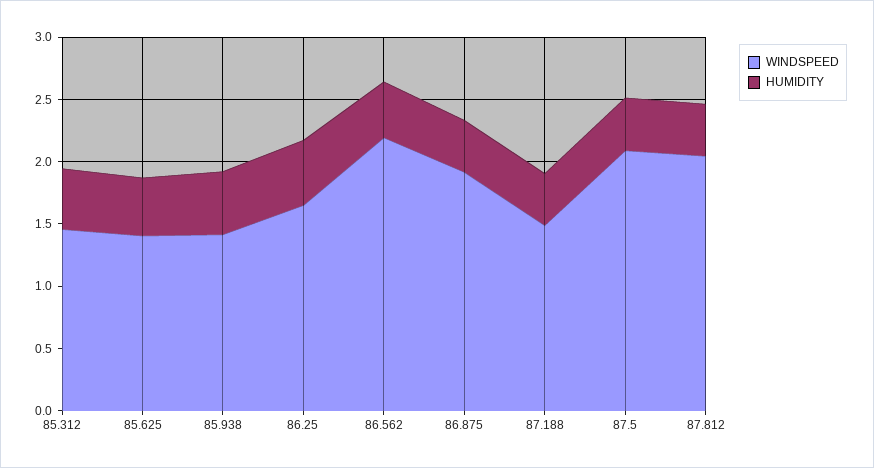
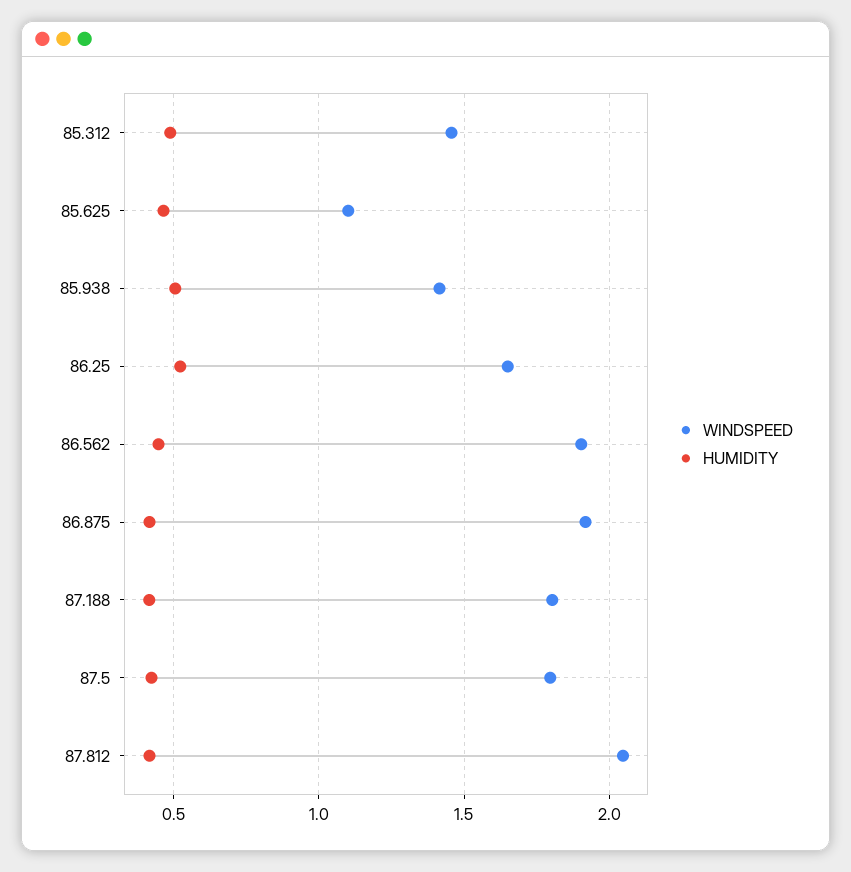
WINDSPEED, 85.625: 1.4 -> 1.1
WINDSPEED, 86.562: 2.2 -> 1.9
WINDSPEED, 87.188: 1.5 -> 1.8
WINDSPEED, 87.5: 2.1 -> 1.8

